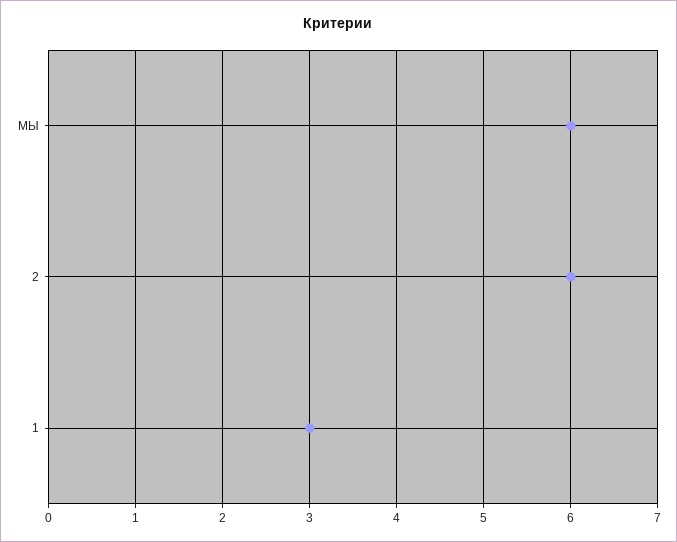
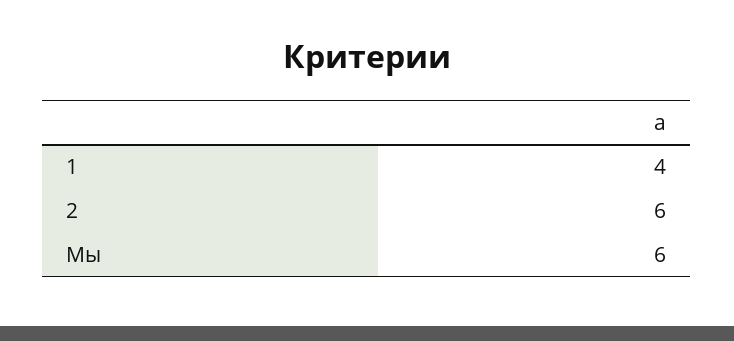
1: 3 -> 4

